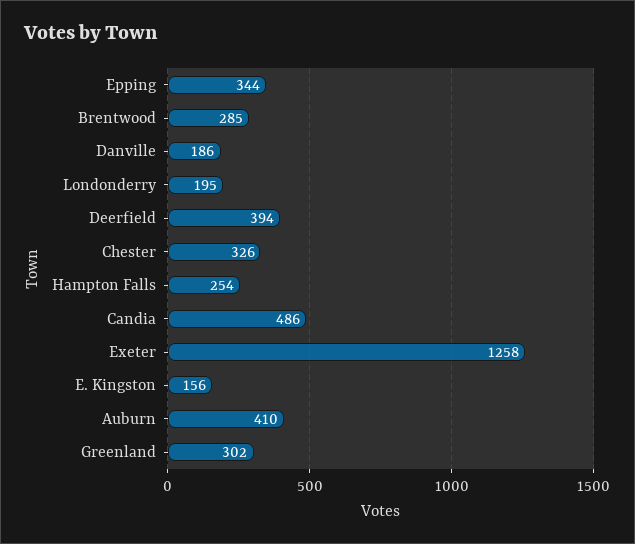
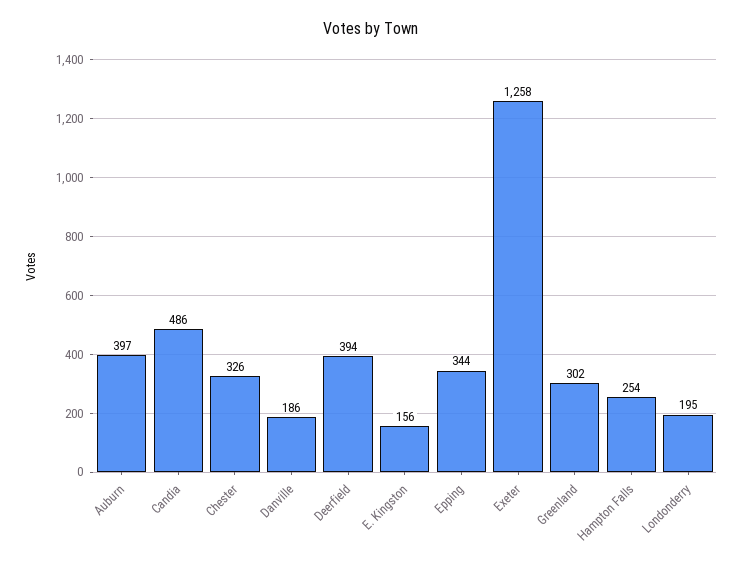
Brentwood: 285 -> none
Auburn: 410 -> 397

